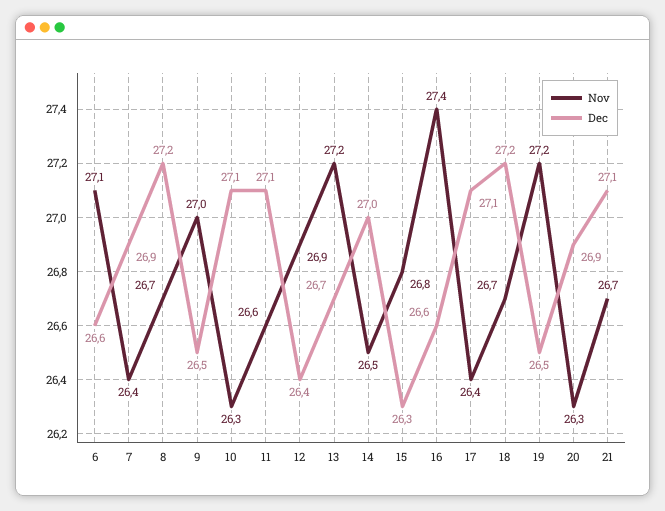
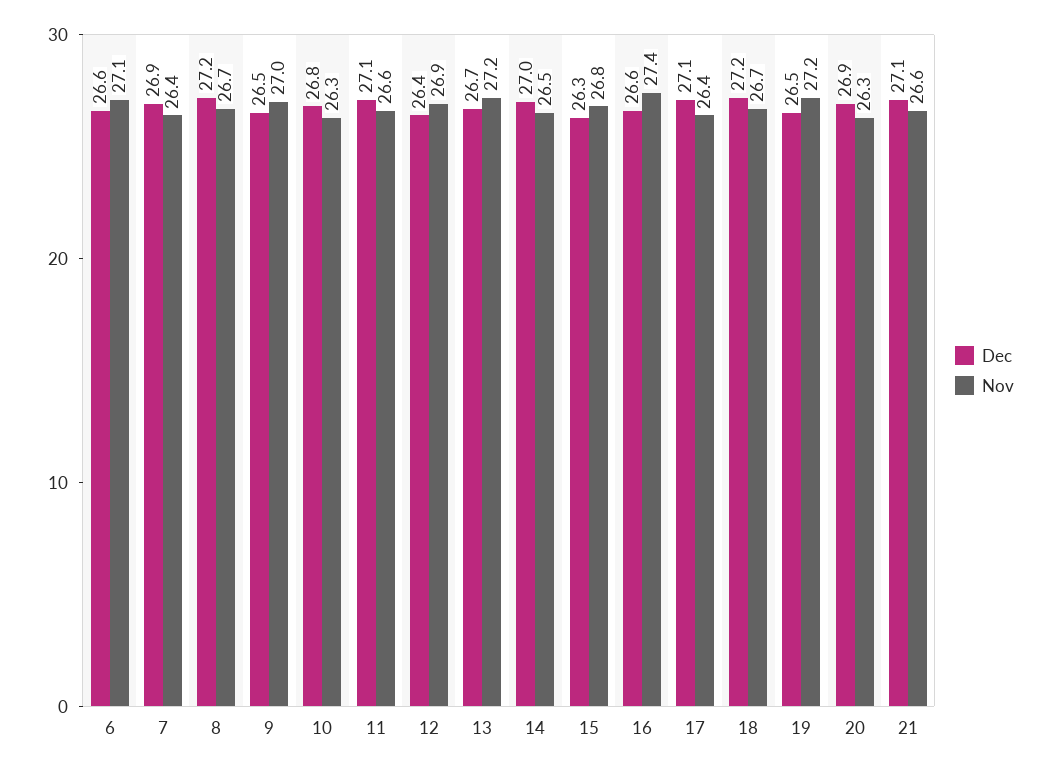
Dec, 10: 27.1 -> 26.8
Nov, 21: 26.7 -> 26.6

